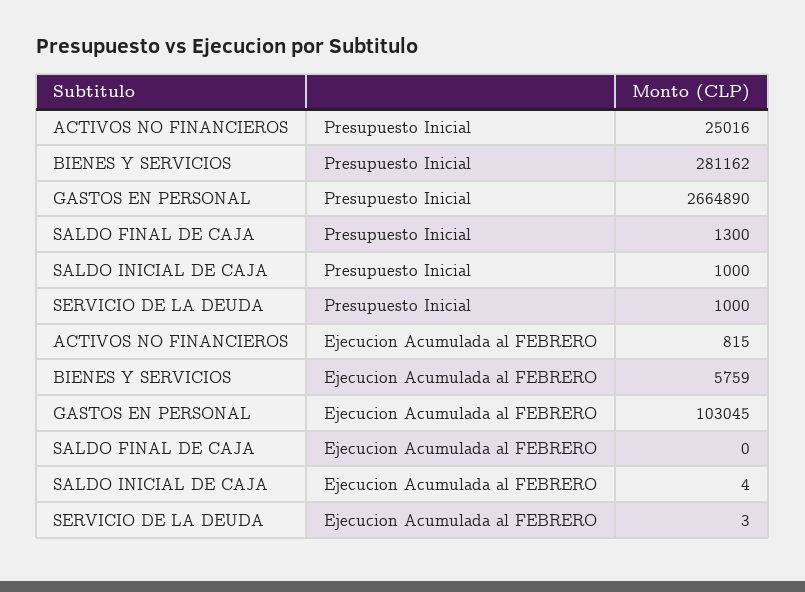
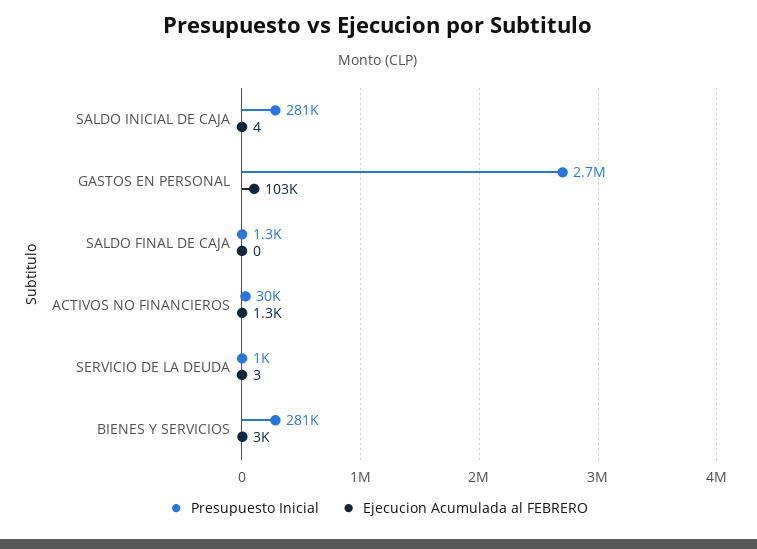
Presupuesto Inicial, ACTIVOS NO FINANCIEROS: 25016 -> 30000
Presupuesto Inicial, SALDO INICIAL DE CAJA: 1000 -> 281000
Ejecucion Acumulada al FEBRERO, ACTIVOS NO FINANCIEROS: 815 -> 1300
Ejecucion Acumulada al FEBRERO, BIENES Y SERVICIOS: 5759 -> 3000

